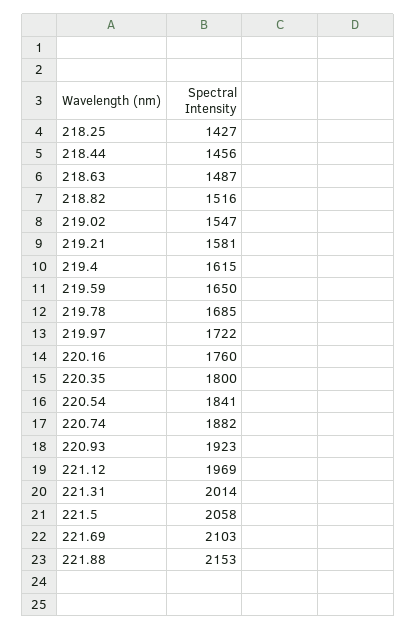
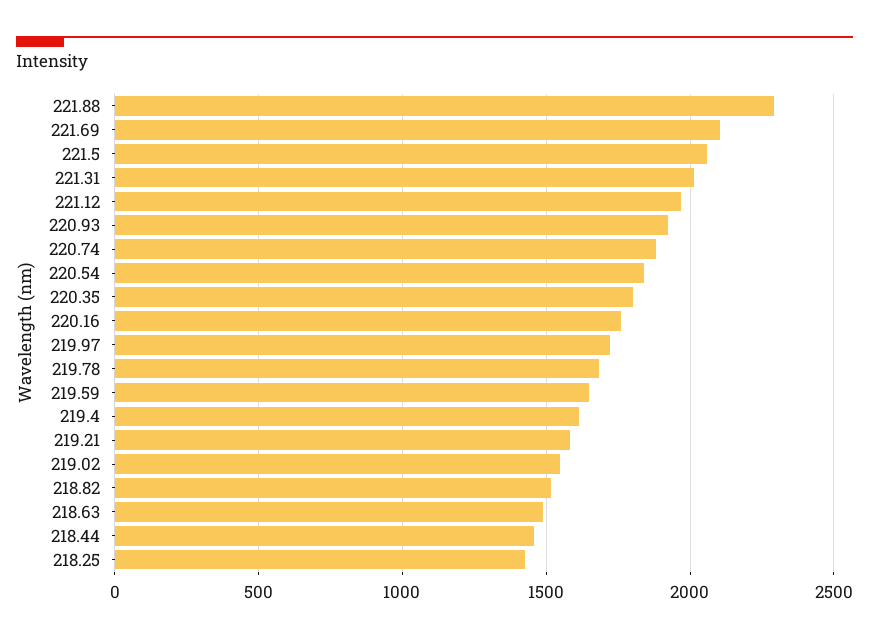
221.88: 2153 -> 2300

